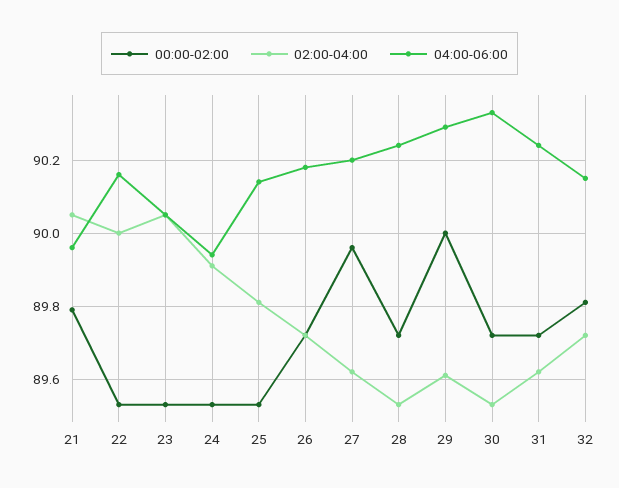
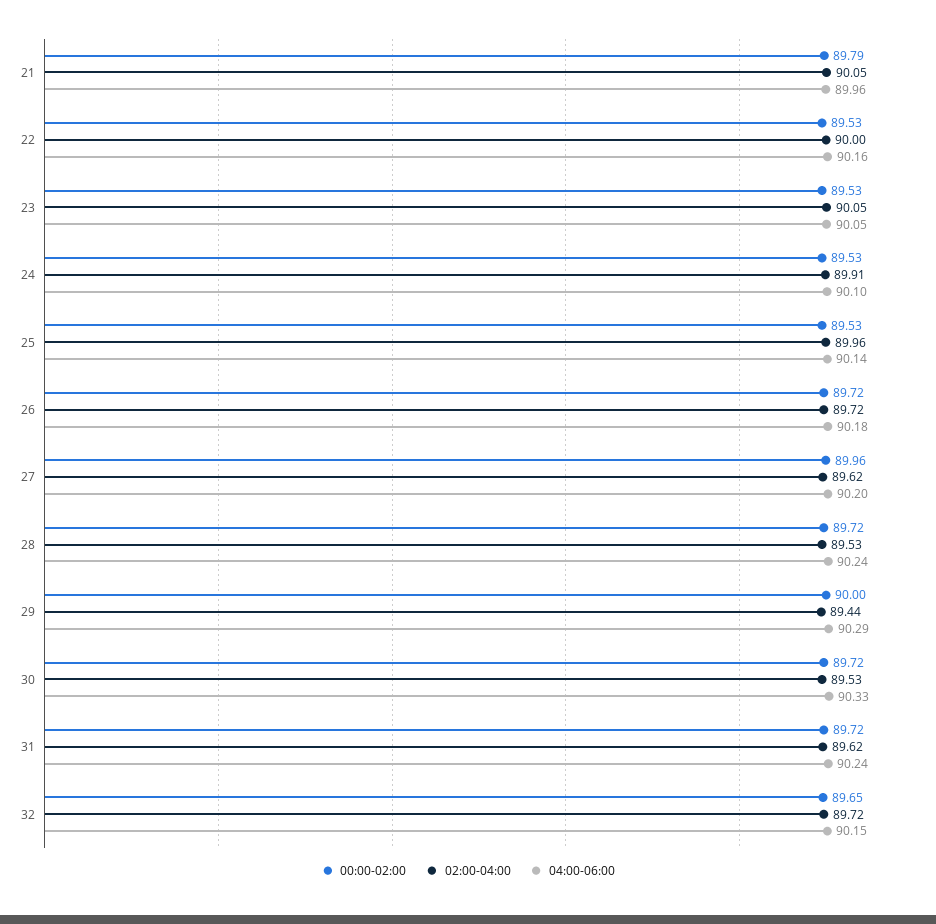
04:00-06:00, 24: 89.95 -> 90.1
02:00-04:00, 25: 89.8 -> 89.96
02:00-04:00, 29: 89.6 -> 89.44
00:00-02:00, 32: 89.8 -> 89.65

